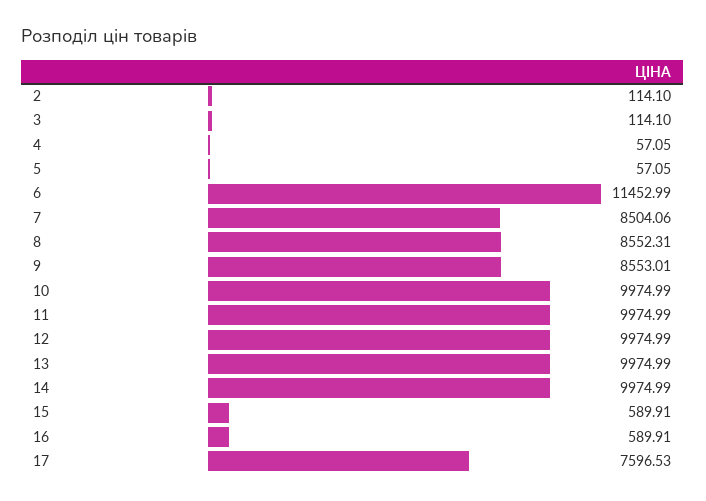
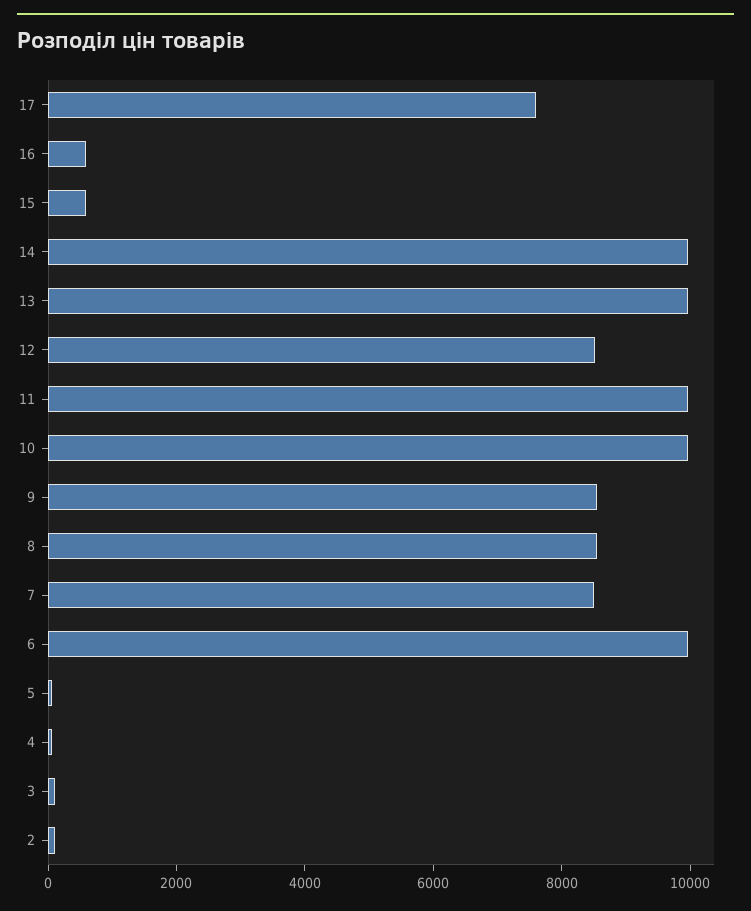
6: 11452.99 -> 10000
12: 9974.99 -> 8500

